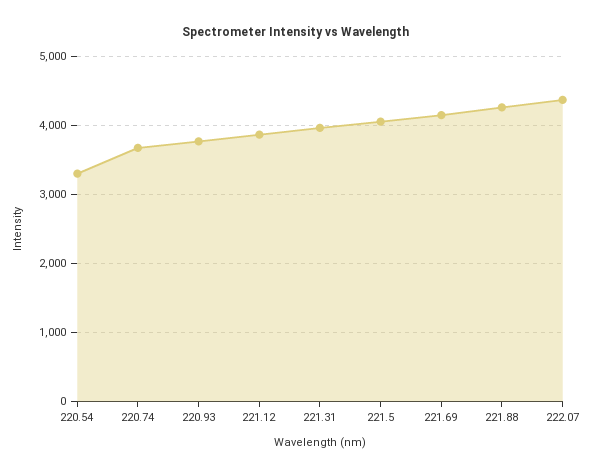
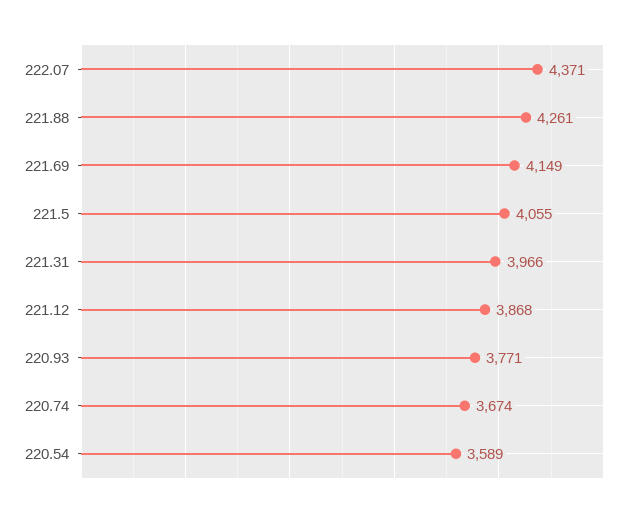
220.54: 3300 -> 3589

